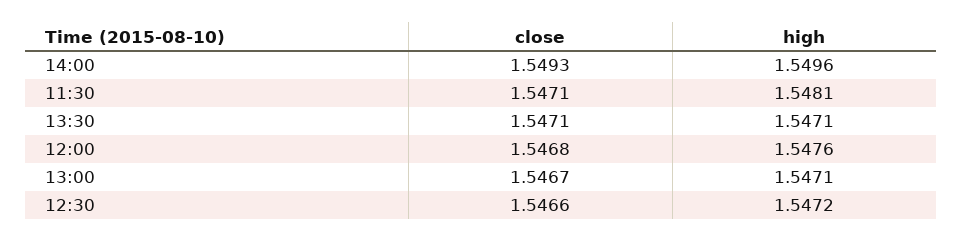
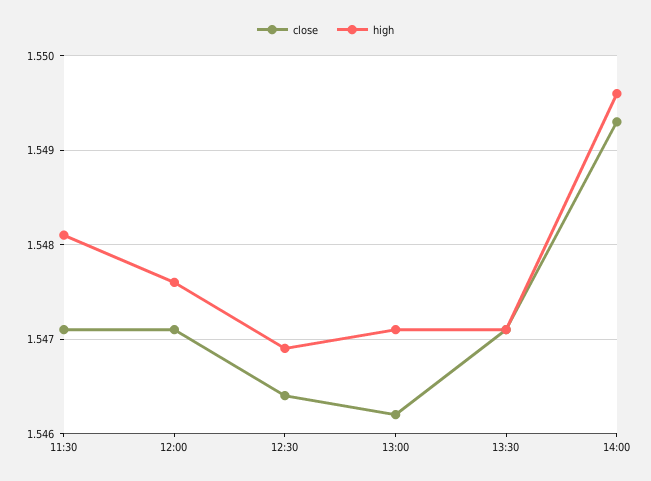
close, 12:00: 1.5468 -> 1.5471
close, 13:00: 1.5467 -> 1.5462
close, 12:30: 1.5466 -> 1.5464
high, 12:30: 1.5472 -> 1.5469

